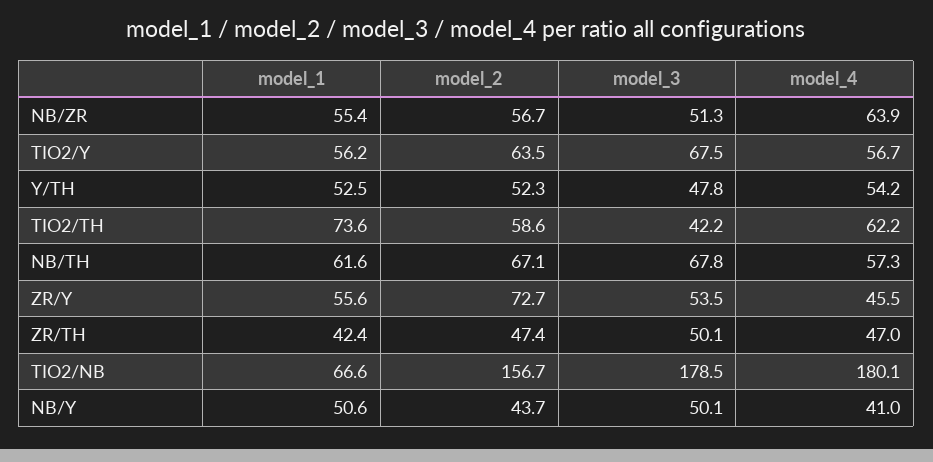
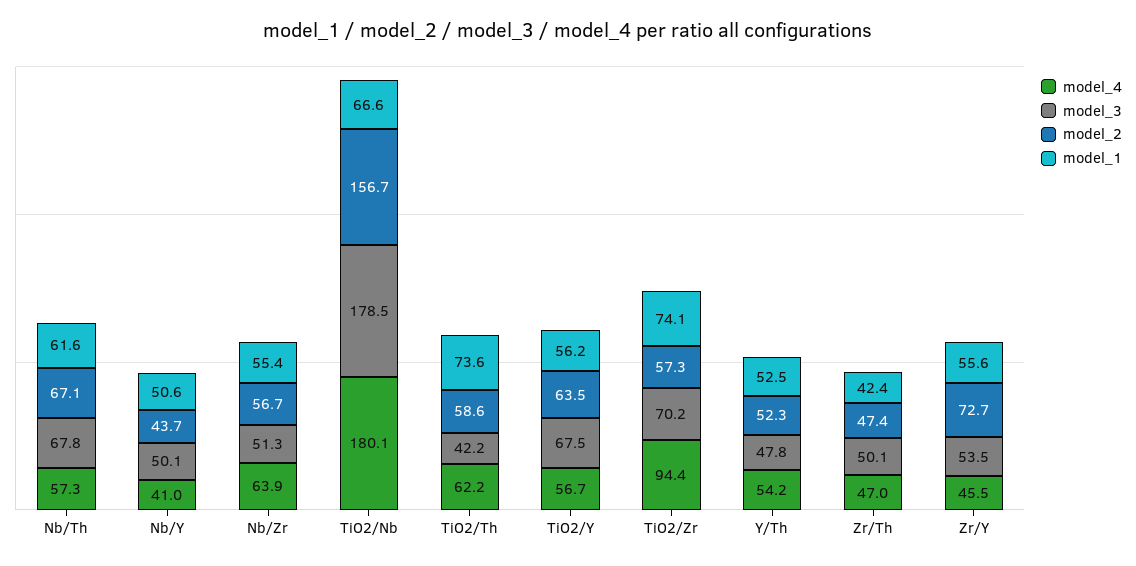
model_4, TiO2/Zr: none -> 94.4
model_3, TiO2/Zr: none -> 70.2
model_2, TiO2/Zr: none -> 57.3
model_1, TiO2/Zr: none -> 74.1

